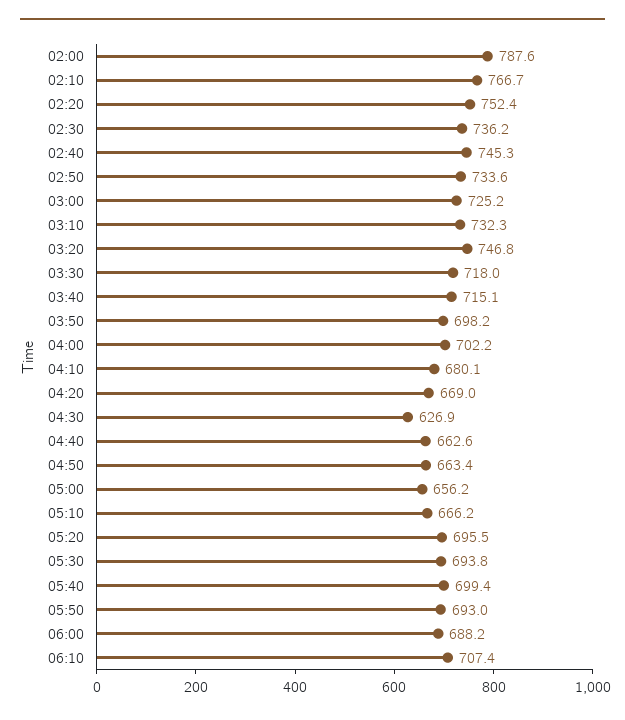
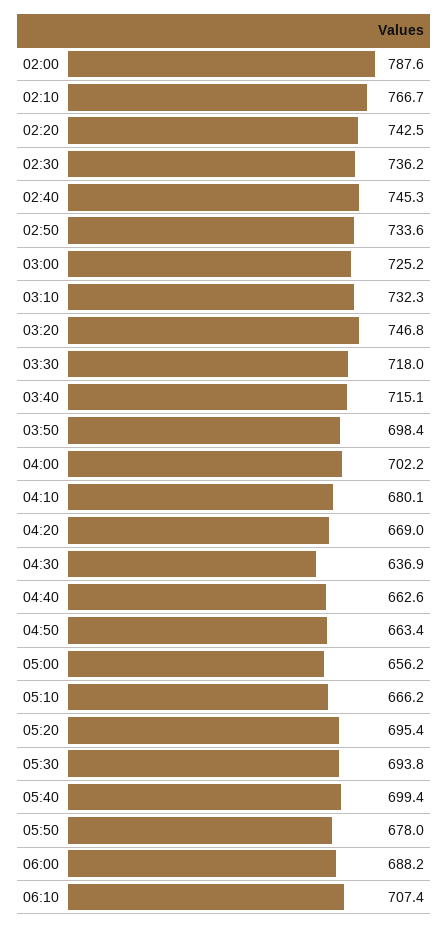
02:20: 752.4 -> 742.5
03:50: 698.2 -> 698.4
04:30: 626.9 -> 636.9
05:20: 695.5 -> 695.4
05:50: 693 -> 678

